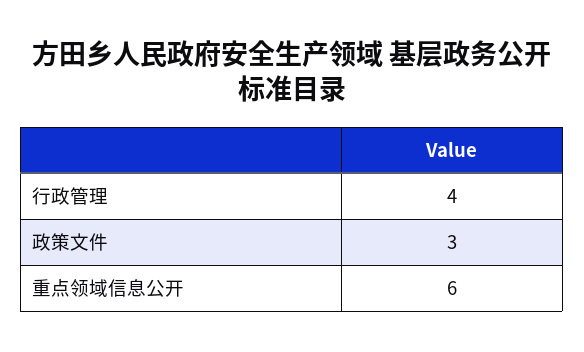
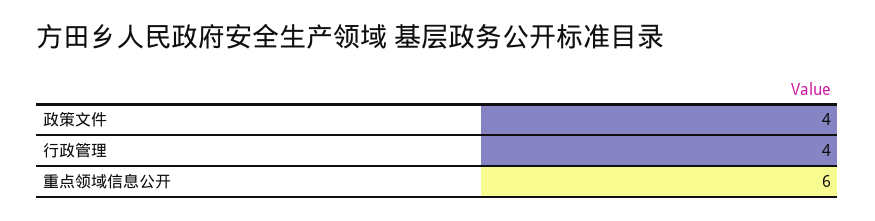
政策文件: 3 -> 4

